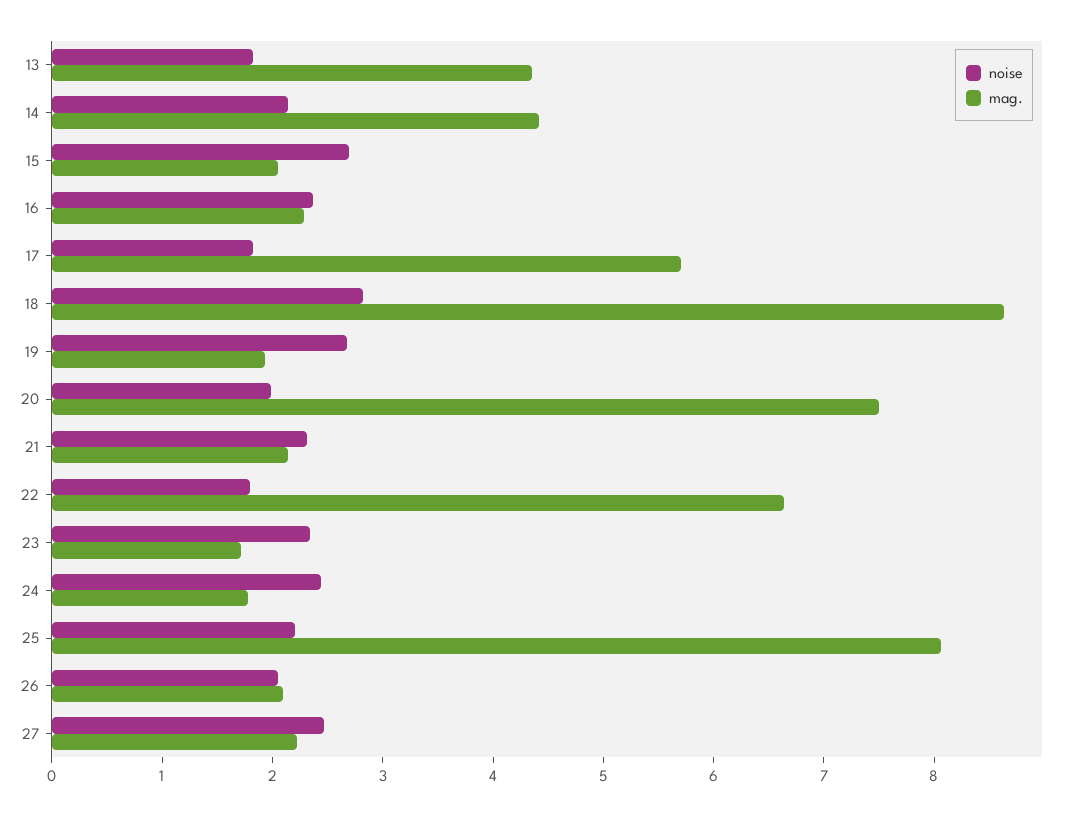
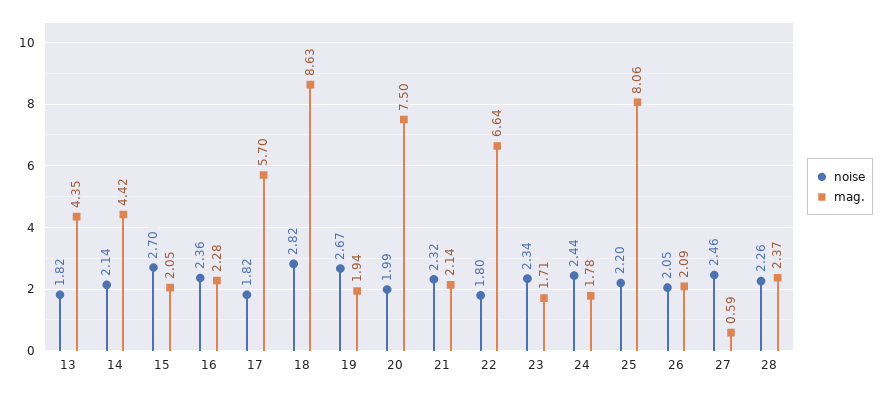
mag., 27: 2.2 -> 0.59
noise, 28: none -> 2.26
mag., 28: none -> 2.37

